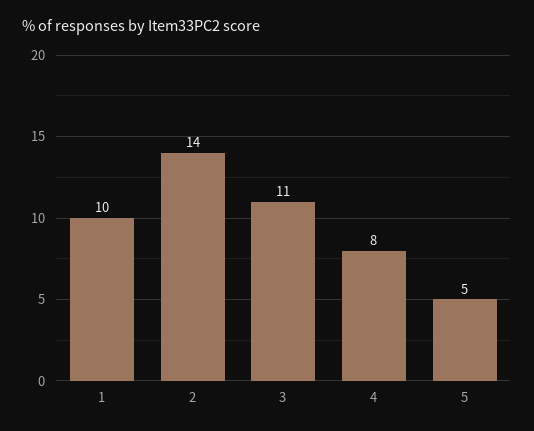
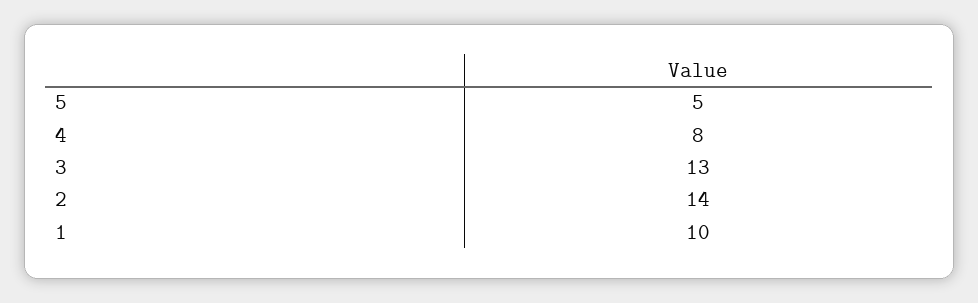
3: 11 -> 13

